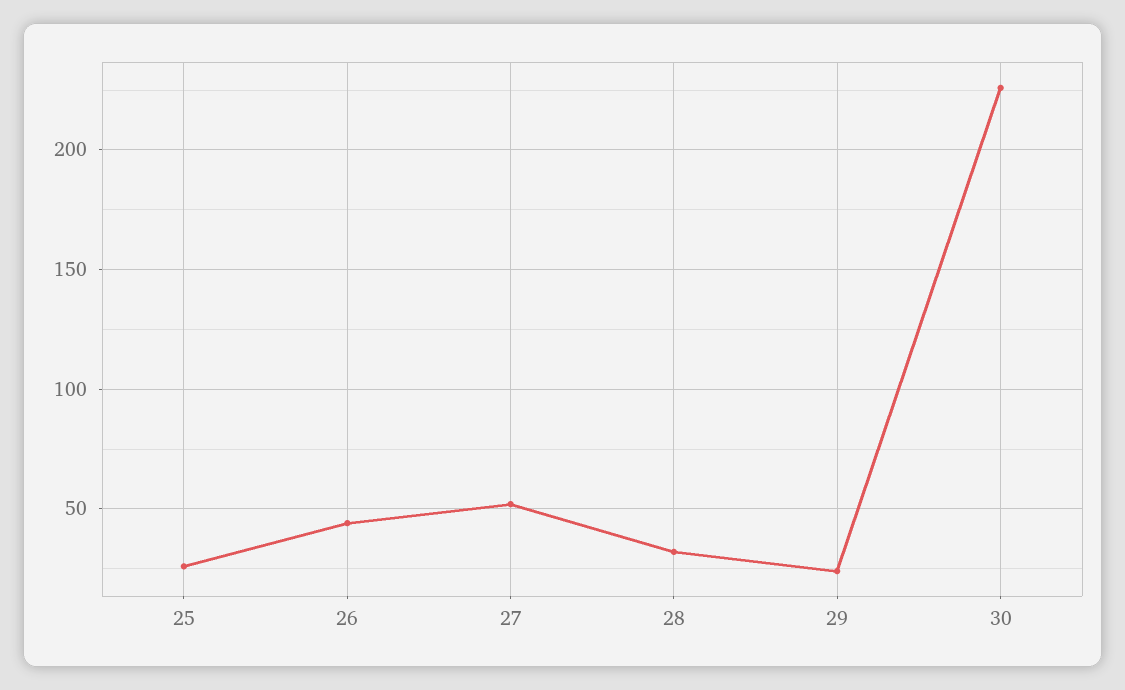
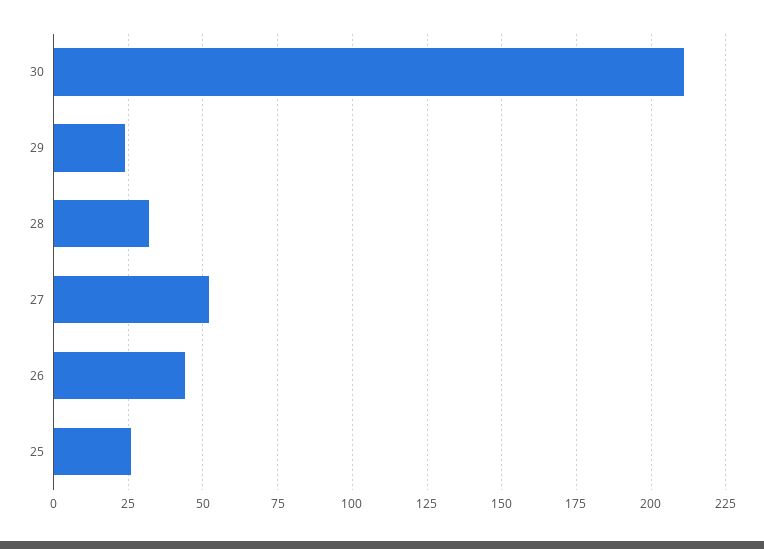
30: 225 -> 210

